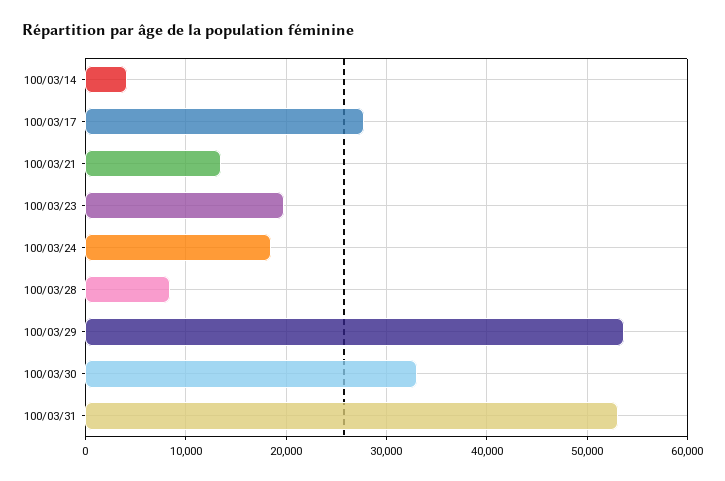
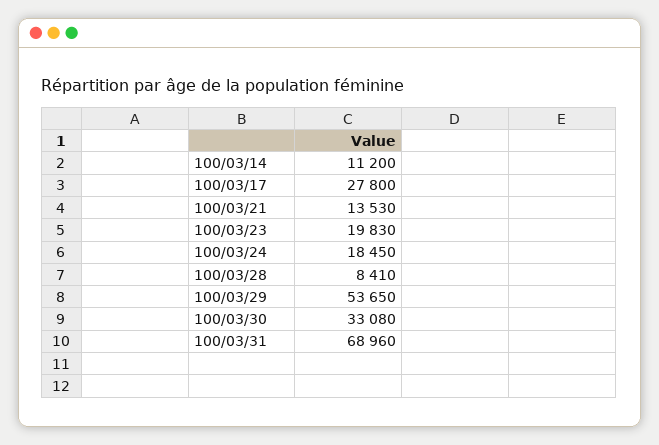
100/03/14: 4000 -> 11200
100/03/31: 53000 -> 68960

